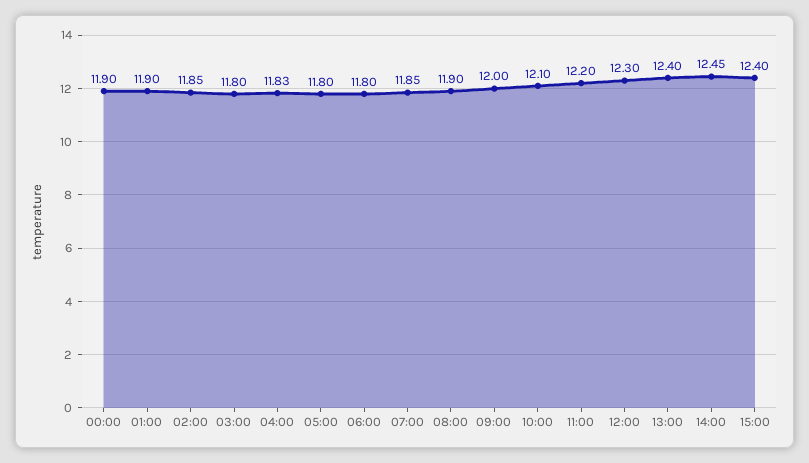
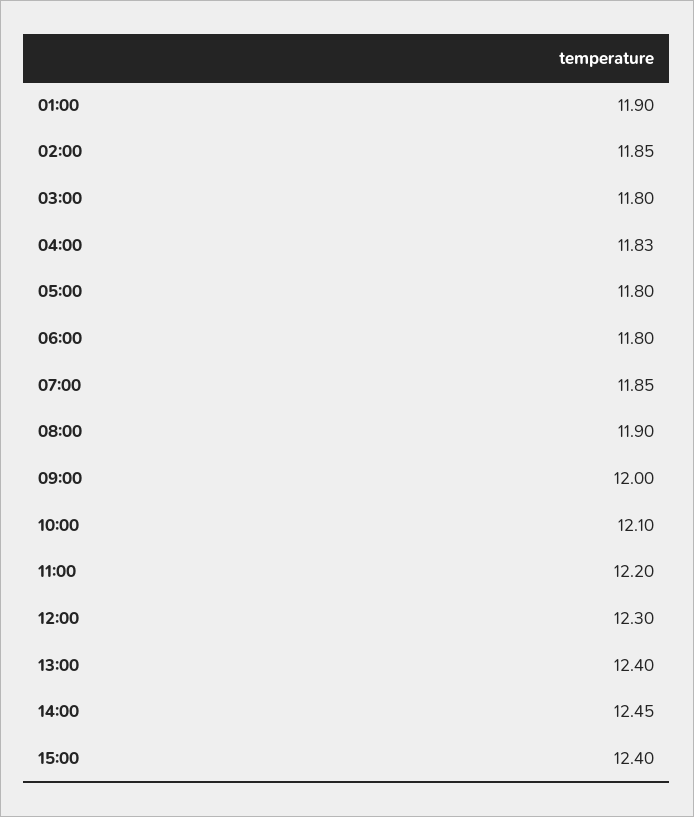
00:00: 11.9 -> none

